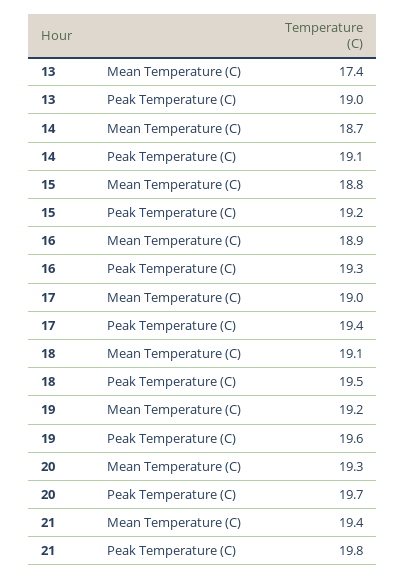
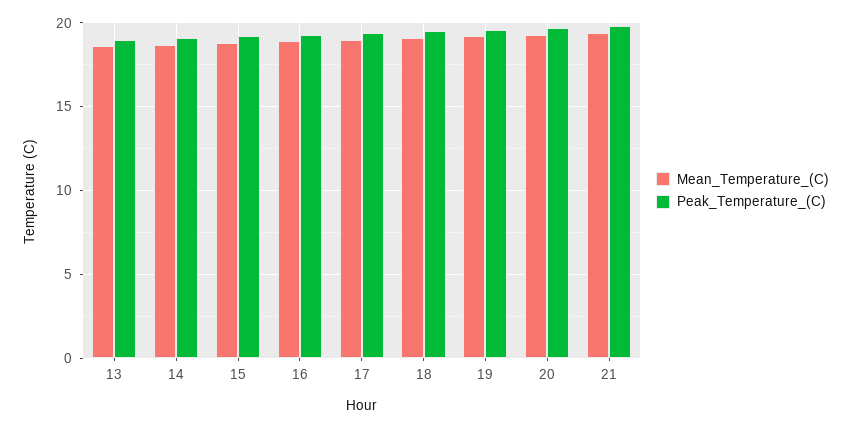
Mean Temperature (C), 13: 17.4 -> 18.5

